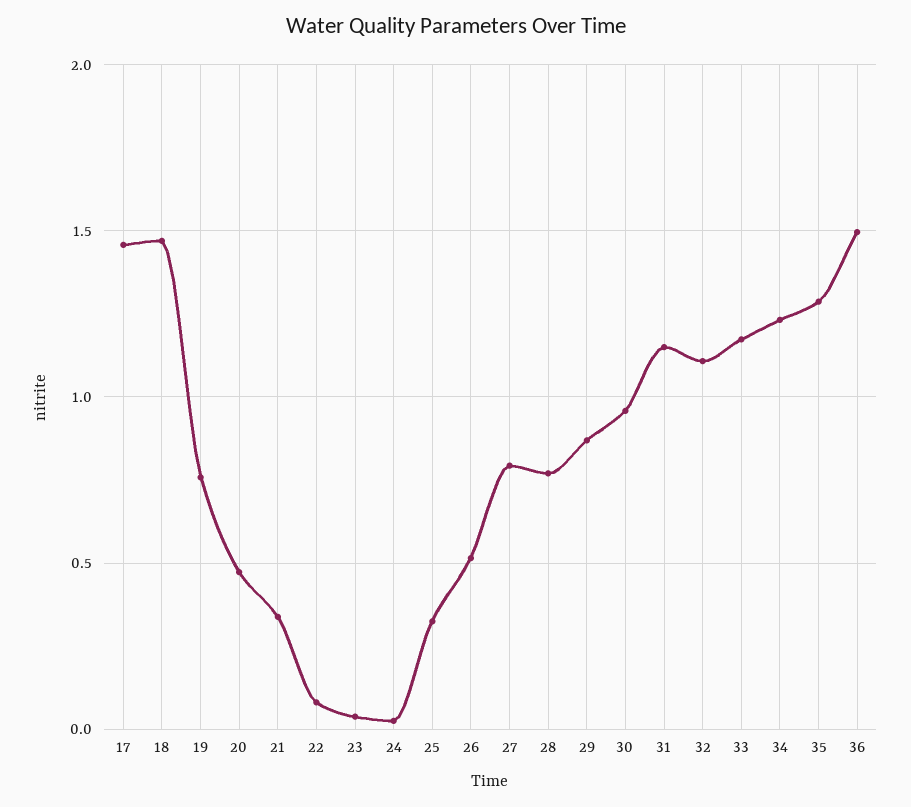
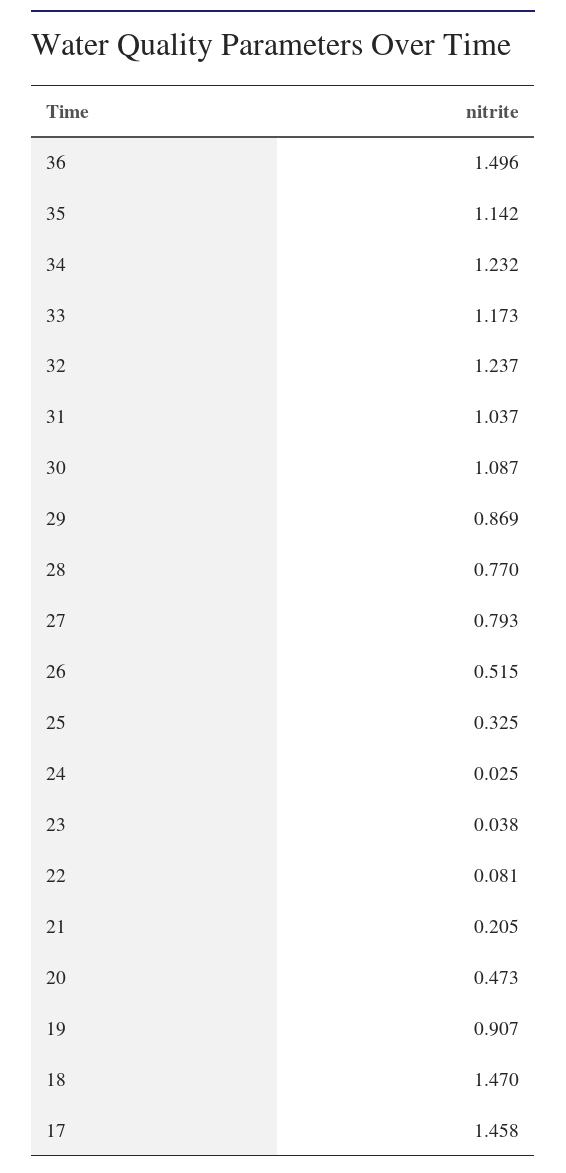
19: 0.75 -> 0.907
21: 0.35 -> 0.205
30: 0.95 -> 1.087
31: 1.15 -> 1.037
32: 1.1 -> 1.237
35: 1.3 -> 1.142

